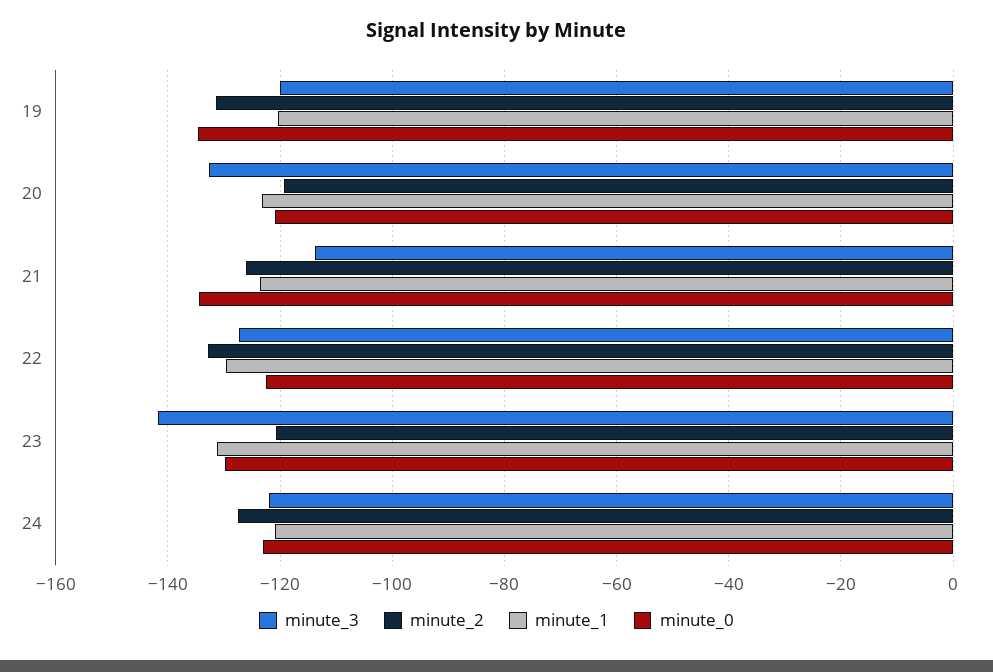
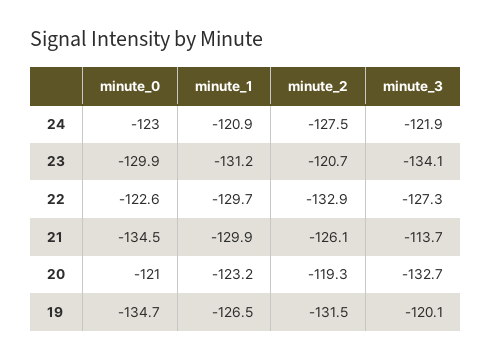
minute_1, 19: -120 -> -126.5
minute_1, 21: -124 -> -129.9
minute_3, 23: -142 -> -134.1

